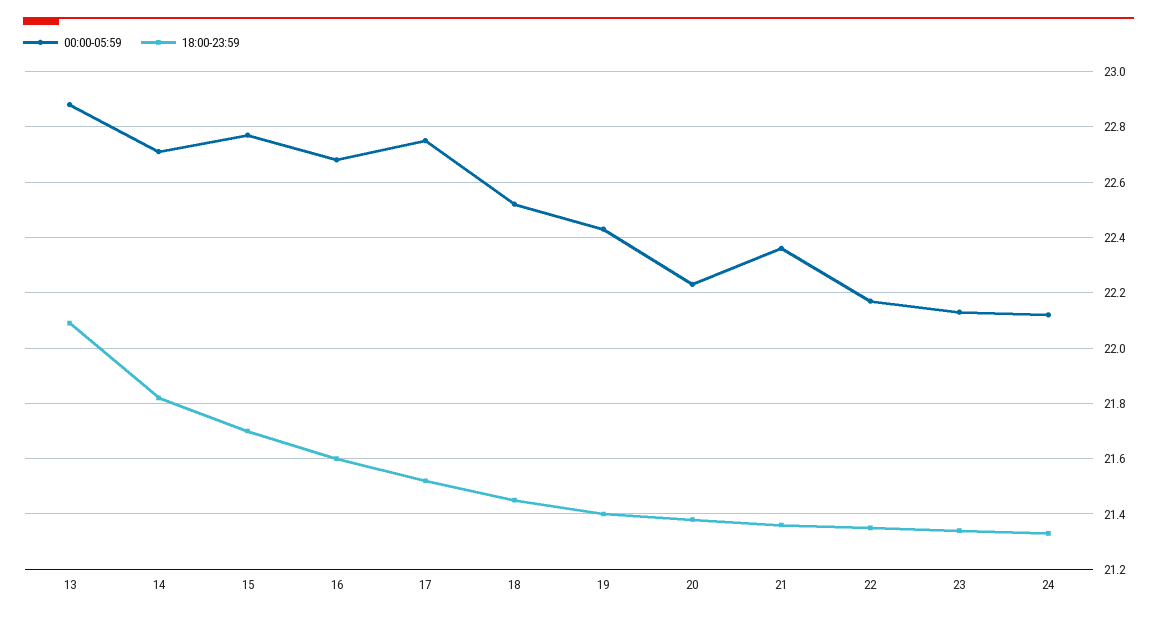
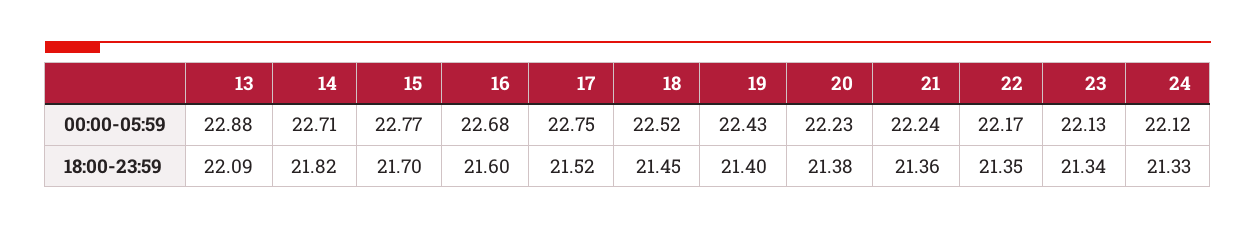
00:00-05:59, 21: 22.35 -> 22.24

